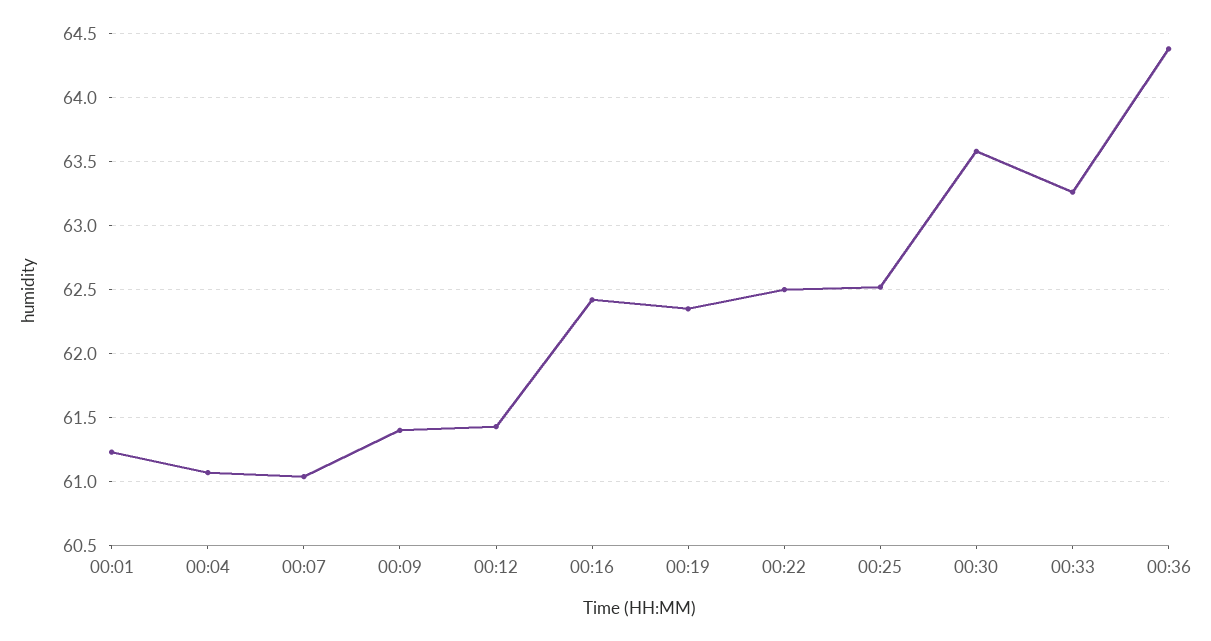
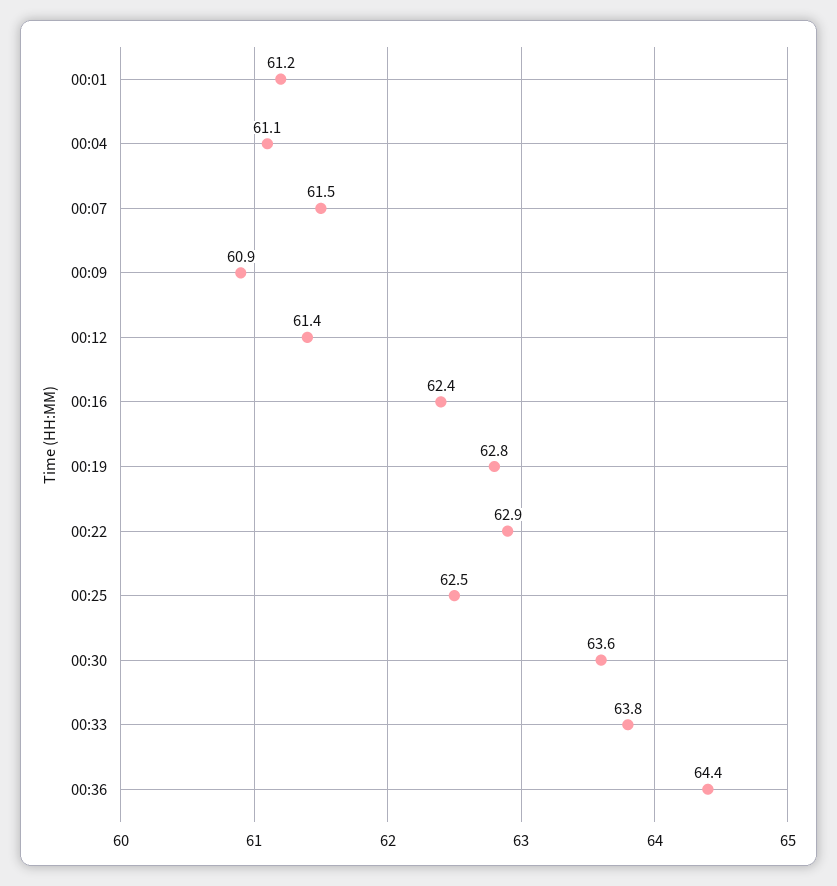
00:07: 61.05 -> 61.5
00:09: 61.4 -> 60.9
00:19: 62.35 -> 62.8
00:22: 62.5 -> 62.9
00:33: 63.25 -> 63.8

